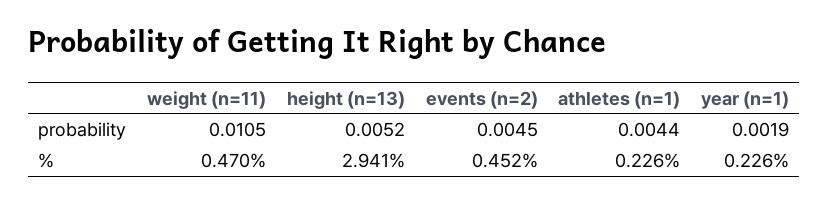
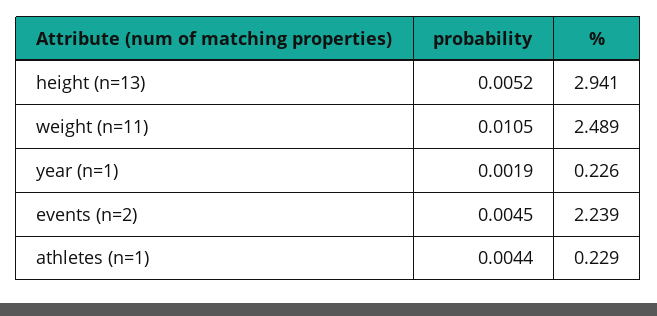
weight (n=11), %: 0.47 -> 2.489
events (n=2), %: 0.452 -> 2.239
athletes (n=1), %: 0.226 -> 0.229

